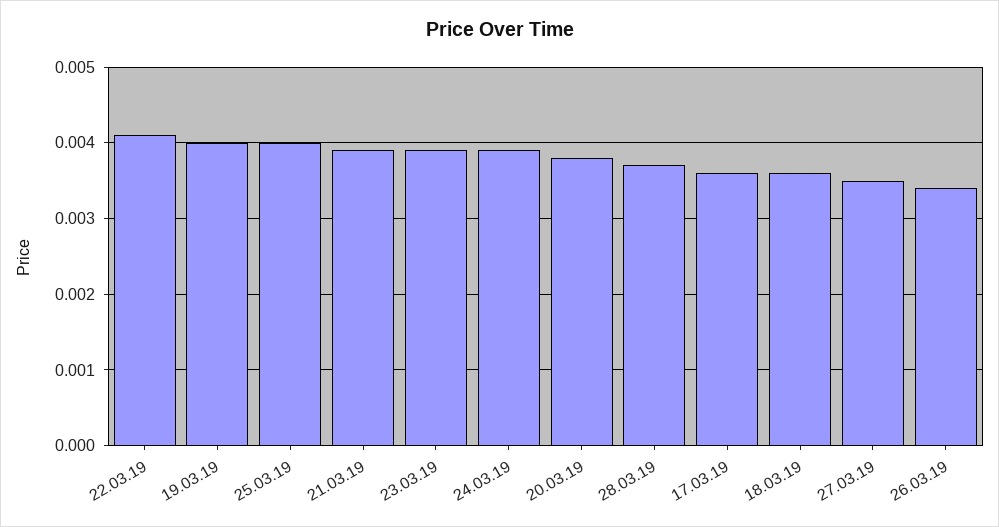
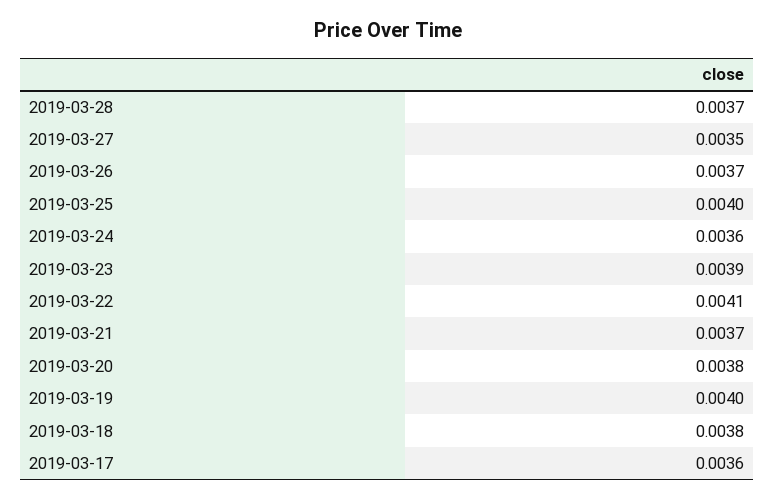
21.03.19: 0.0039 -> 0.0037
24.03.19: 0.0039 -> 0.0036
18.03.19: 0.0036 -> 0.0038
26.03.19: 0.0034 -> 0.0037

